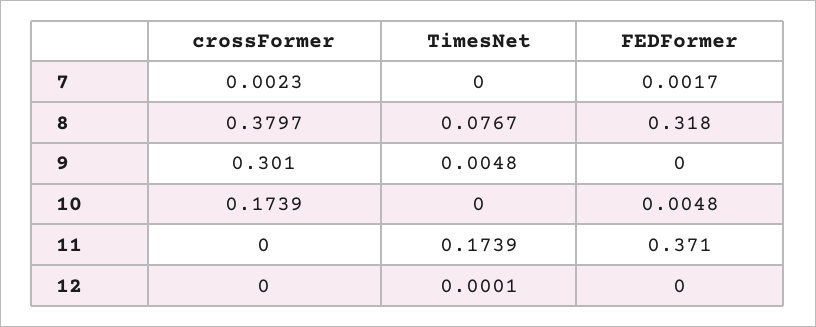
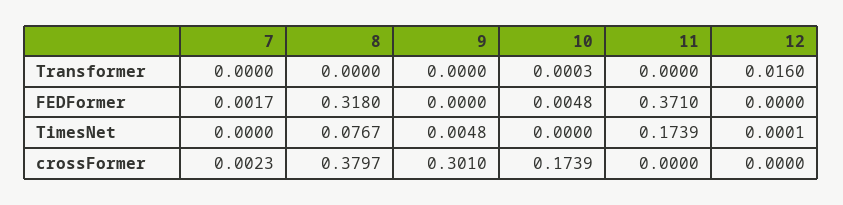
Transformer, 7: none -> 0
Transformer, 8: none -> 0
Transformer, 9: none -> 0
Transformer, 10: none -> 0.0003
Transformer, 11: none -> 0
Transformer, 12: none -> 0.016

